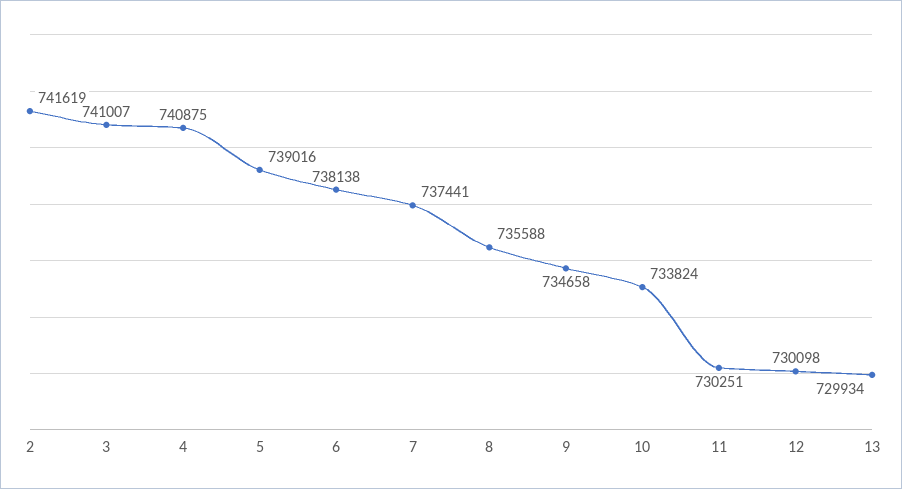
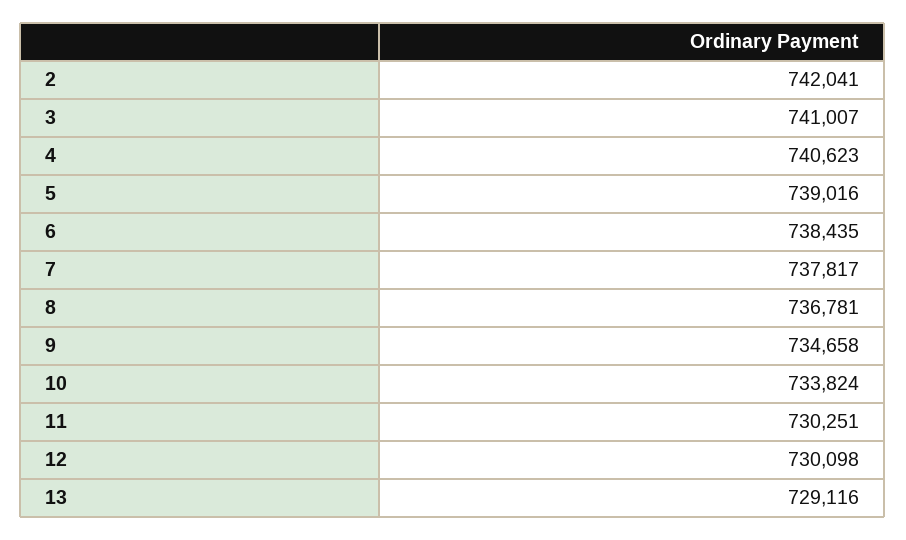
2: 741619 -> 742041
4: 740875 -> 740623
6: 738138 -> 738435
7: 737441 -> 737817
8: 735588 -> 736781
13: 729934 -> 729116

